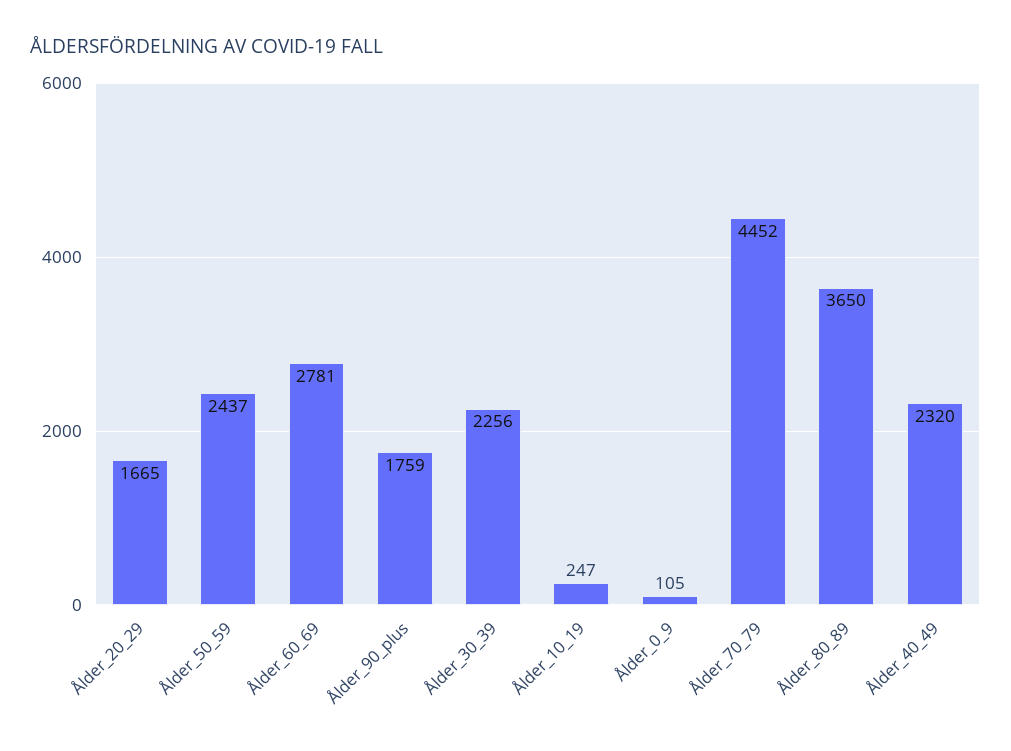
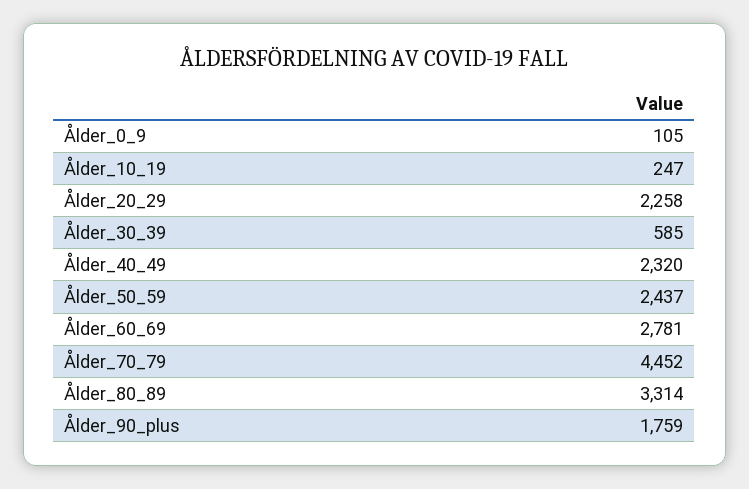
Ålder_20_29: 1665 -> 2258
Ålder_30_39: 2256 -> 585
Ålder_80_89: 3650 -> 3314

